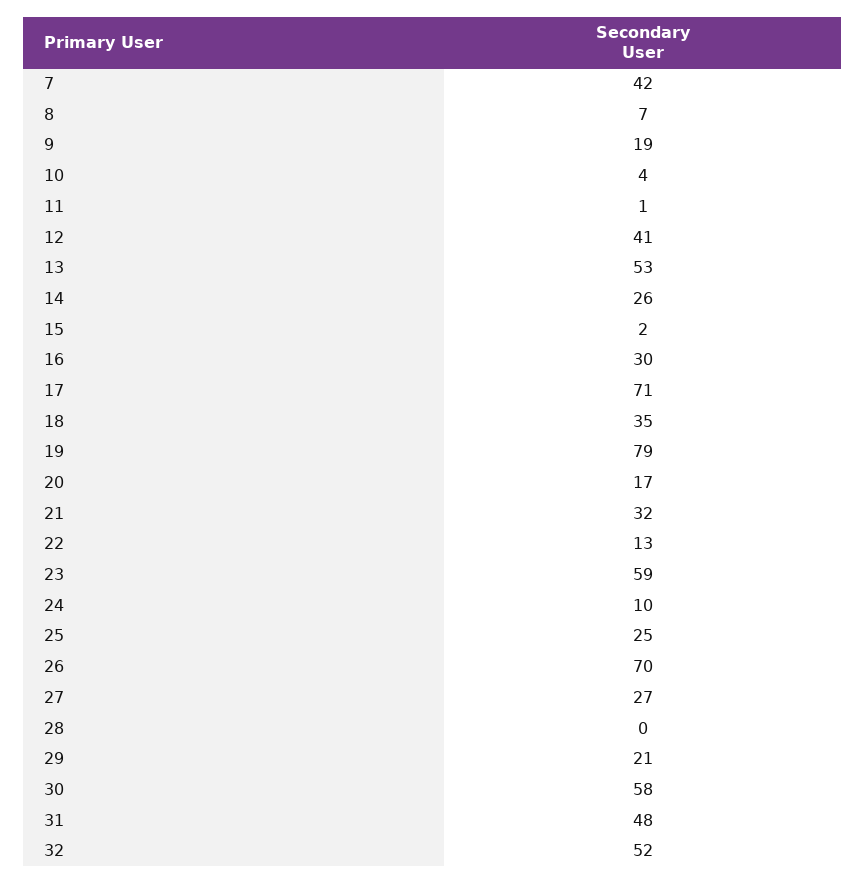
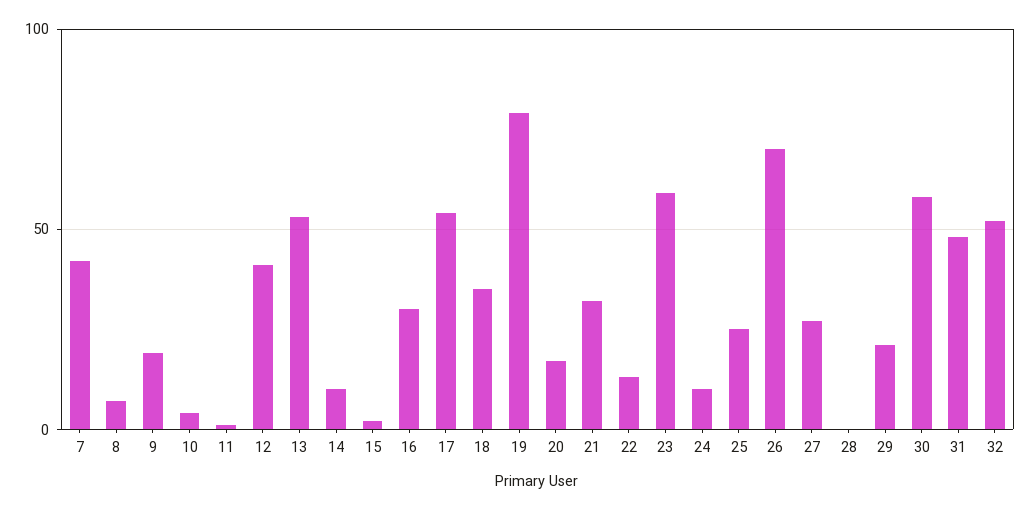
14: 26 -> 10
17: 71 -> 55

